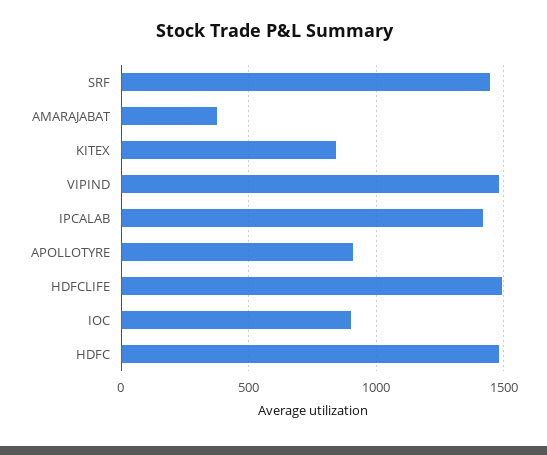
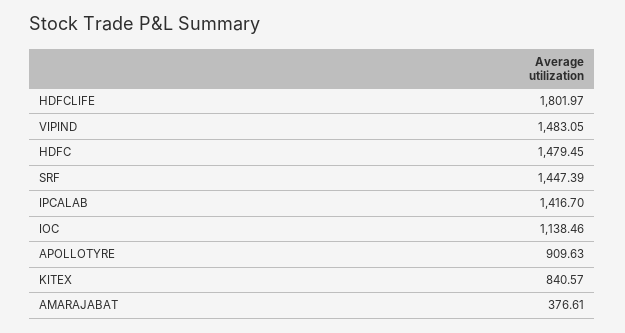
HDFCLIFE: 1500 -> 1801.97
IOC: 900 -> 1138.46

